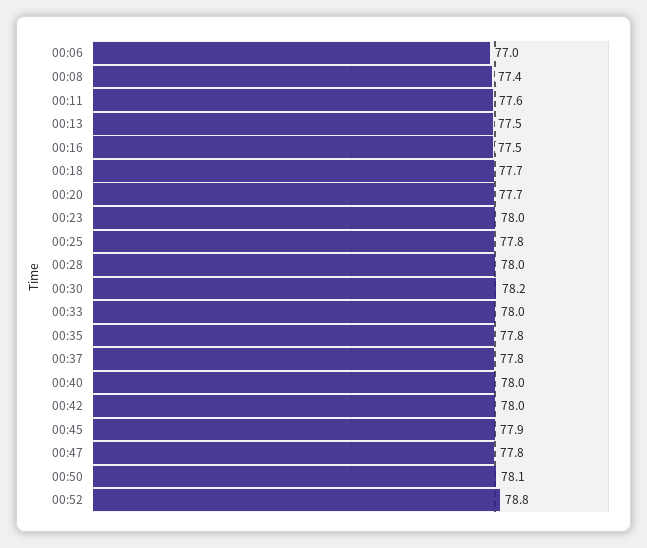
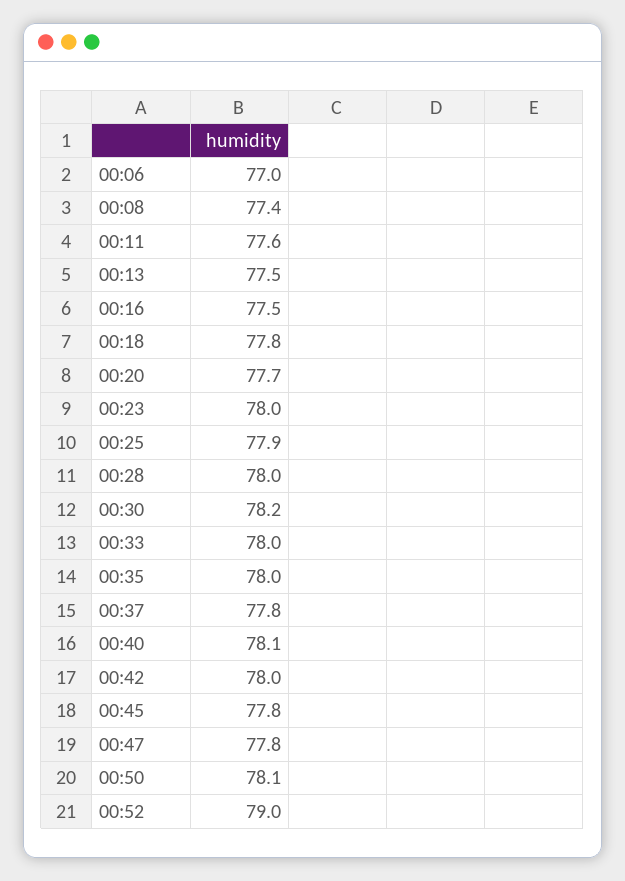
00:18: 77.7 -> 77.8
00:25: 77.8 -> 77.9
00:35: 77.8 -> 78
00:40: 78 -> 78.1
00:45: 77.9 -> 77.8
00:52: 78.8 -> 79

